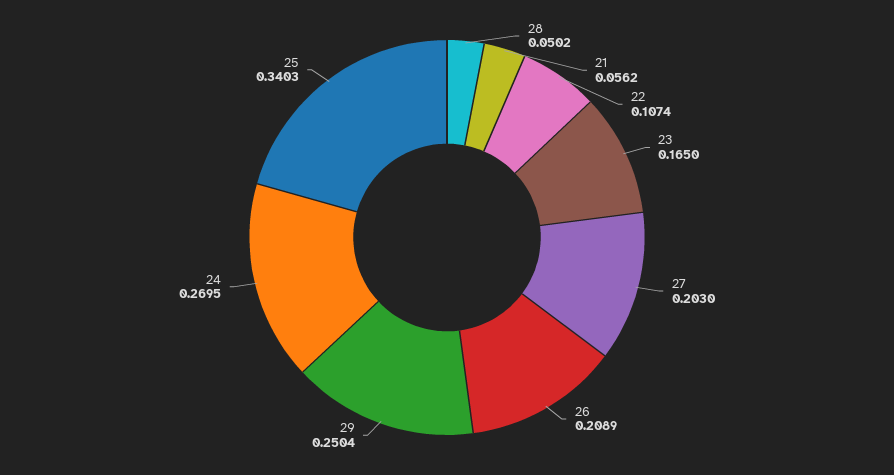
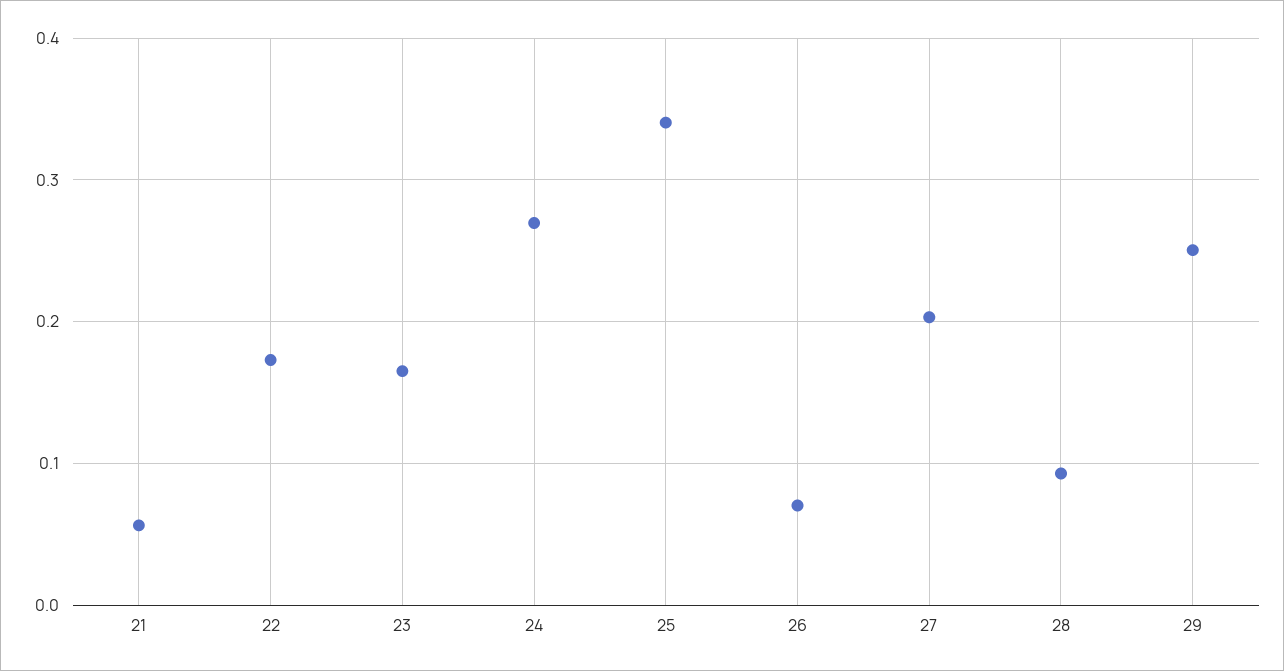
28: 0.0502 -> 0.09
22: 0.1074 -> 0.17
26: 0.2089 -> 0.07

